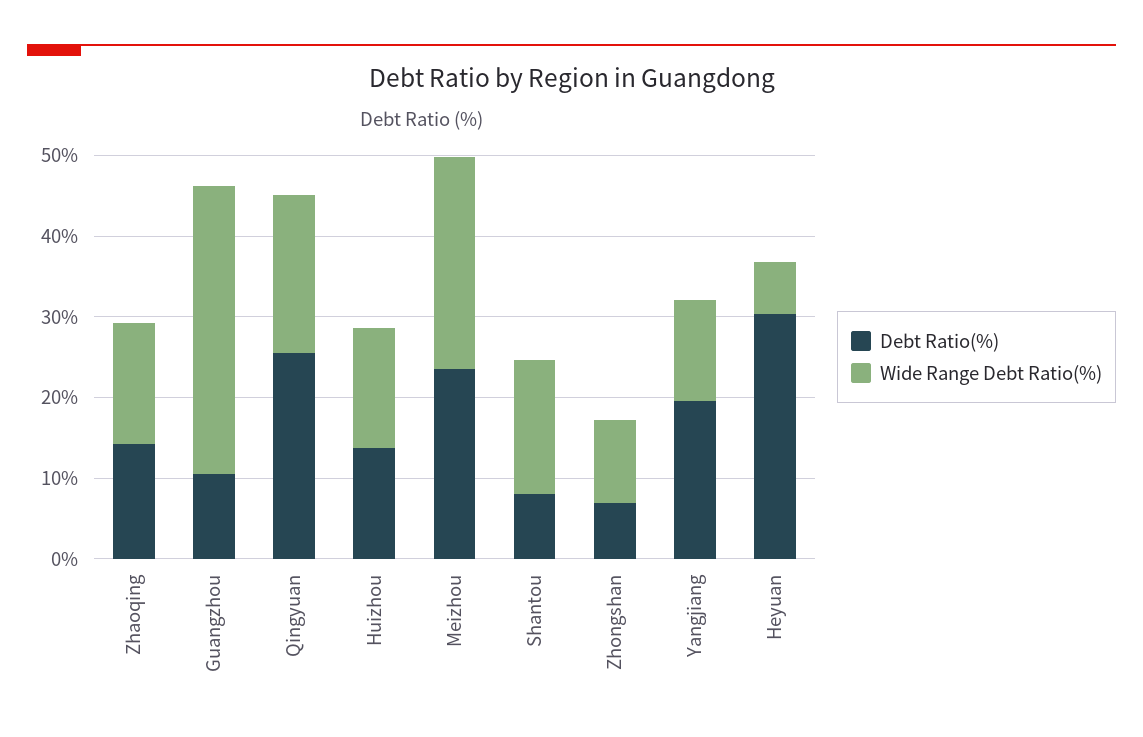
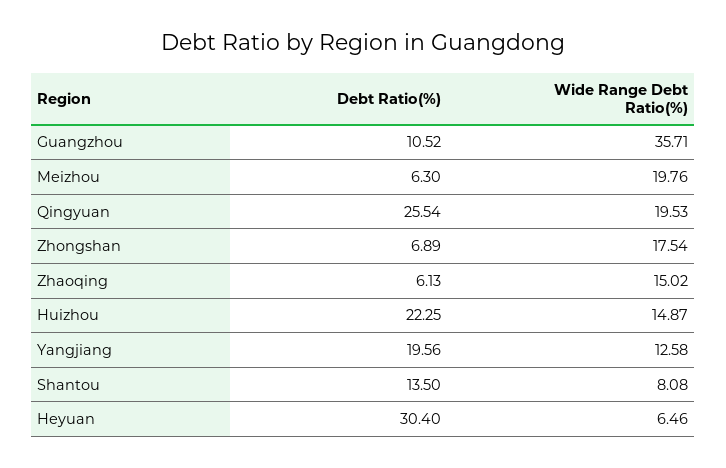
Debt Ratio(%), Zhaoqing: 14 -> 6.13
Debt Ratio(%), Huizhou: 14 -> 22.25
Debt Ratio(%), Meizhou: 24 -> 6.3
Wide Range Debt Ratio(%), Meizhou: 26 -> 19.76
Debt Ratio(%), Shantou: 8 -> 13.5
Wide Range Debt Ratio(%), Shantou: 16 -> 8.08
Wide Range Debt Ratio(%), Zhongshan: 10 -> 17.54

